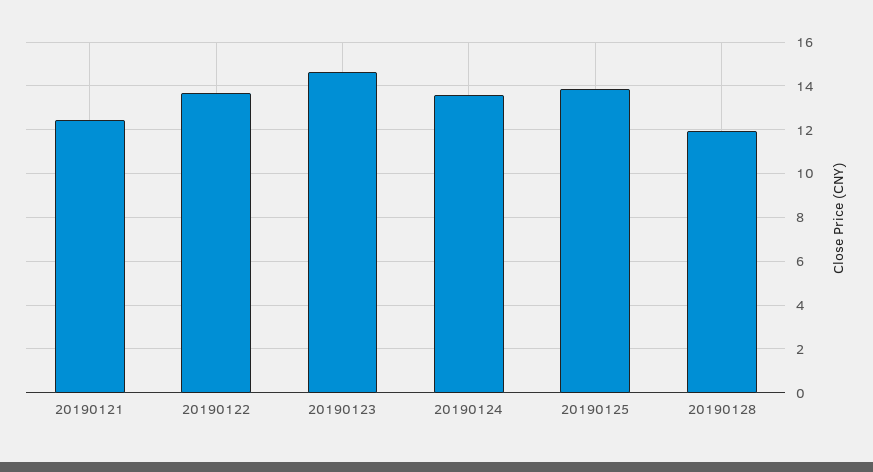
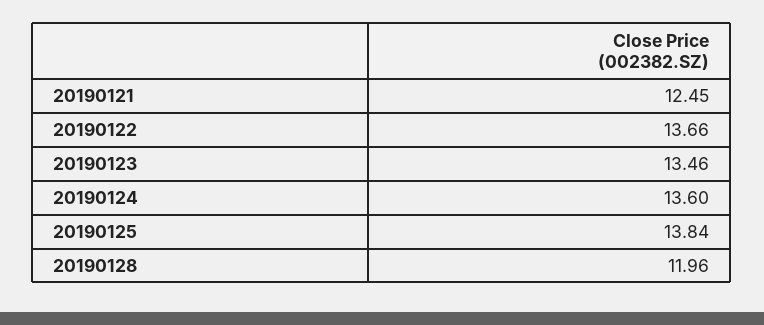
20190123: 14.5 -> 13.46

